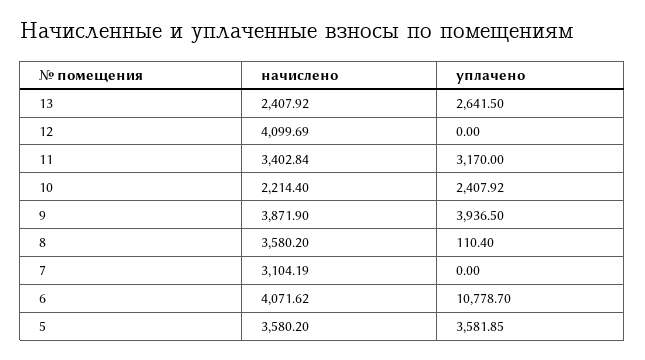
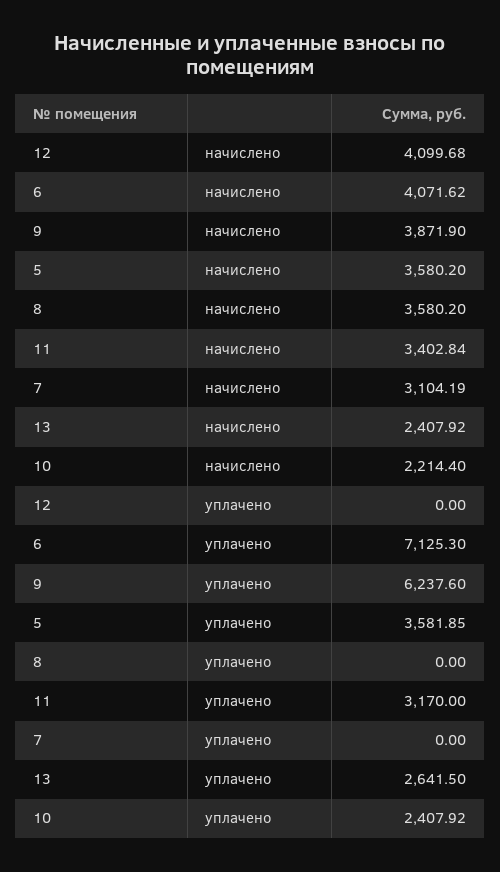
начислено, 12: 4099.69 -> 4099.68
уплачено, 9: 3936.5 -> 6237.6
уплачено, 8: 110.4 -> 0
уплачено, 6: 10778.7 -> 7125.3

